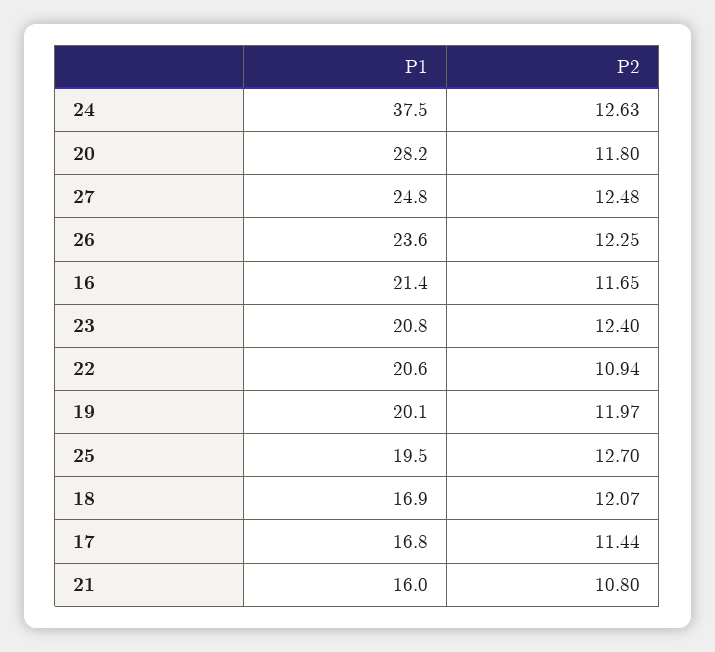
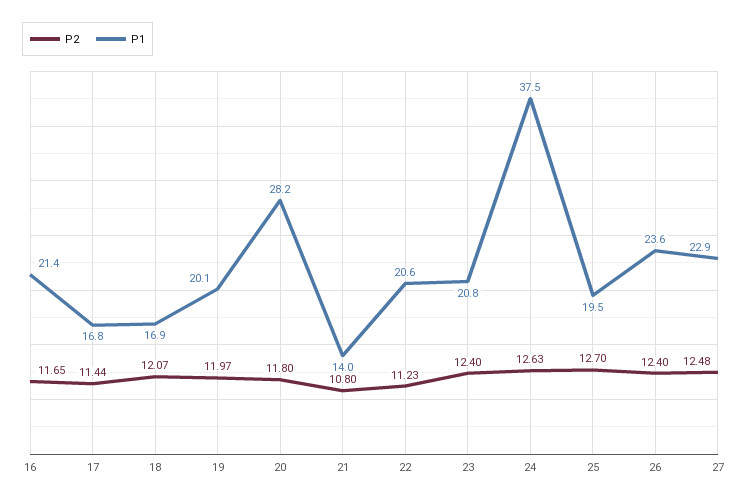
P1, 27: 24.8 -> 22.9
P2, 26: 12.25 -> 12.4
P2, 22: 10.94 -> 11.23
P1, 21: 16 -> 14

